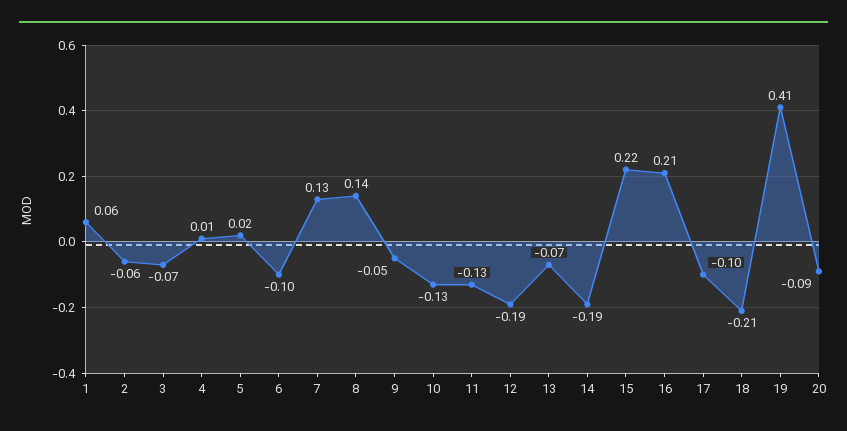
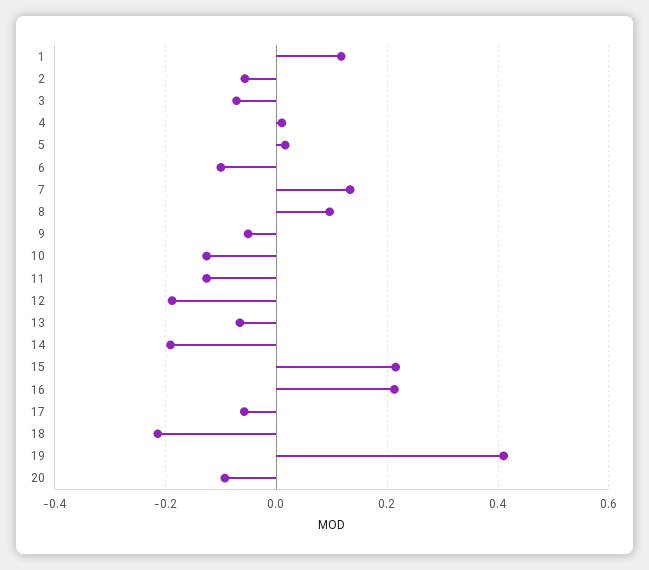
1: 0.06 -> 0.12
8: 0.14 -> 0.1
17: -0.1 -> -0.06

